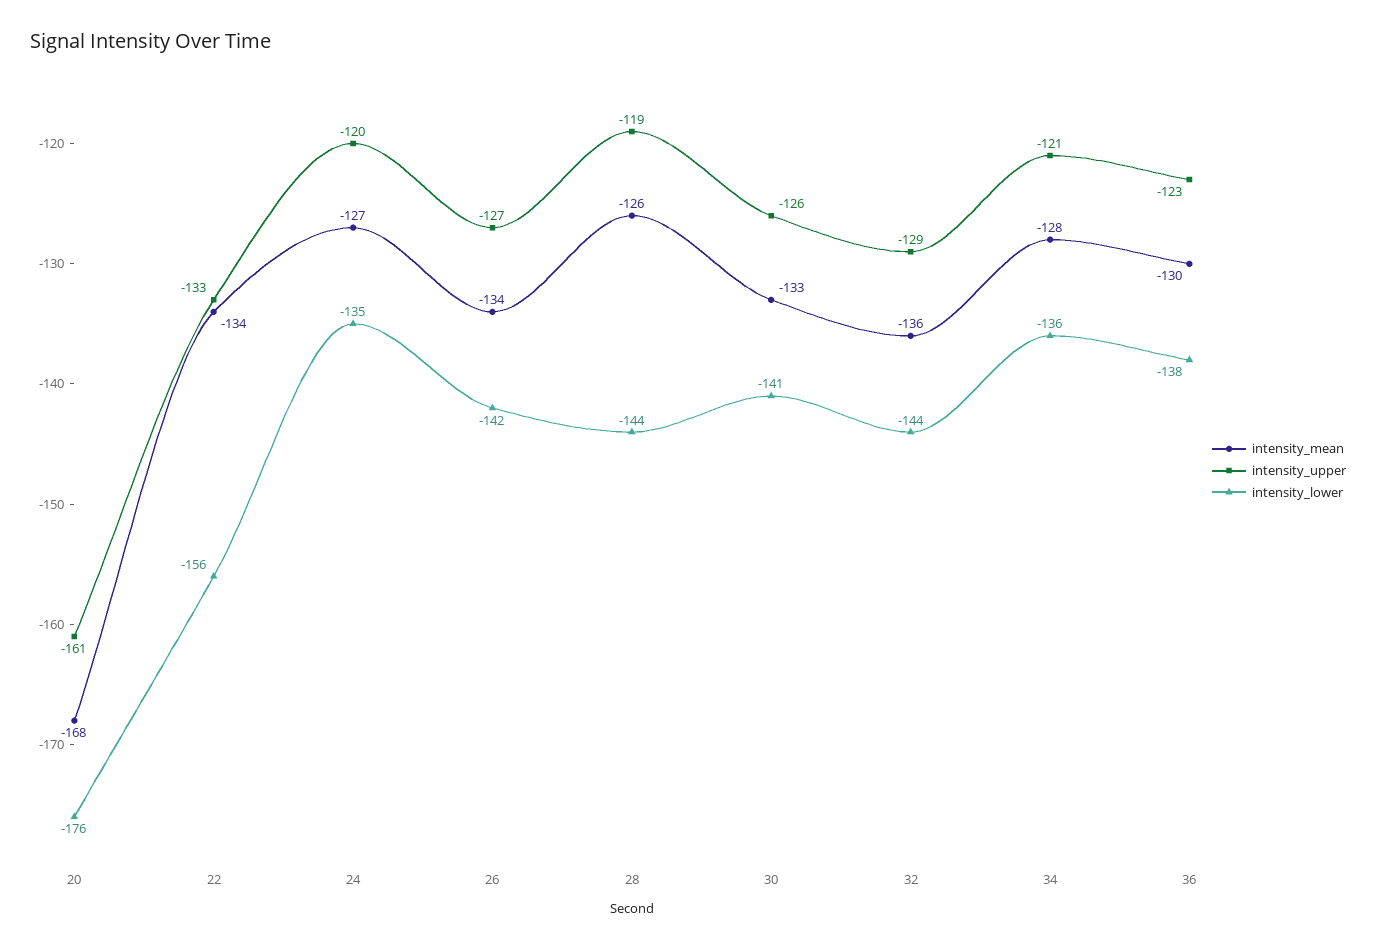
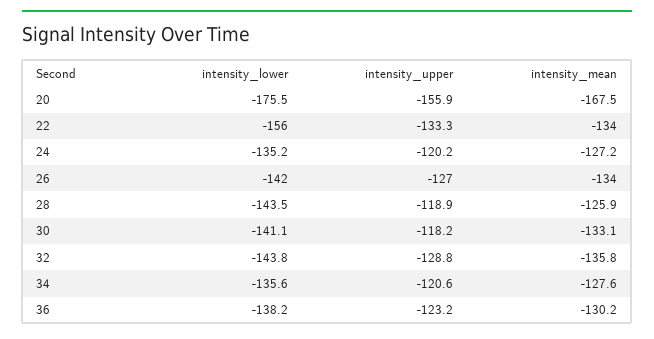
intensity_upper, 20: -161 -> -155.9
intensity_upper, 30: -126 -> -118.2

